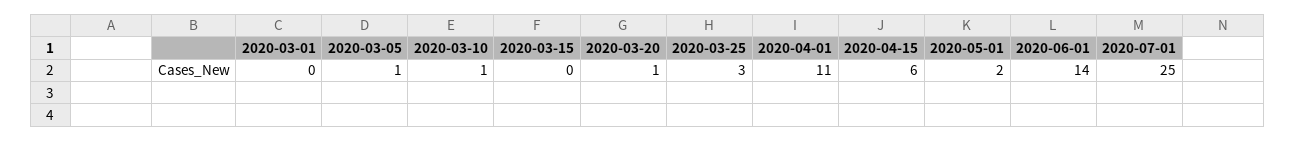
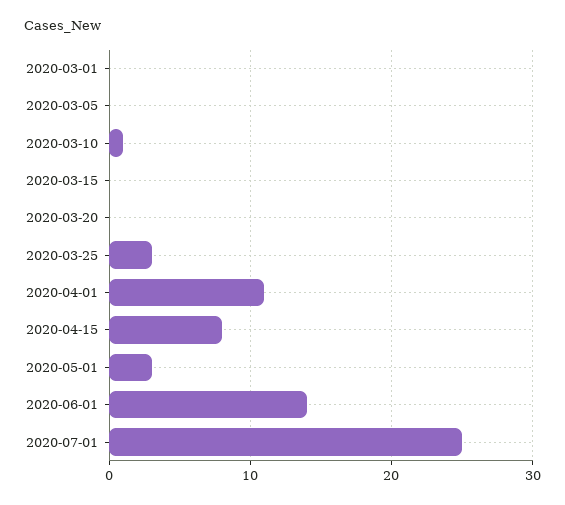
2020-03-05: 1 -> 0
2020-03-20: 1 -> 0
2020-04-15: 6 -> 8
2020-05-01: 2 -> 3

